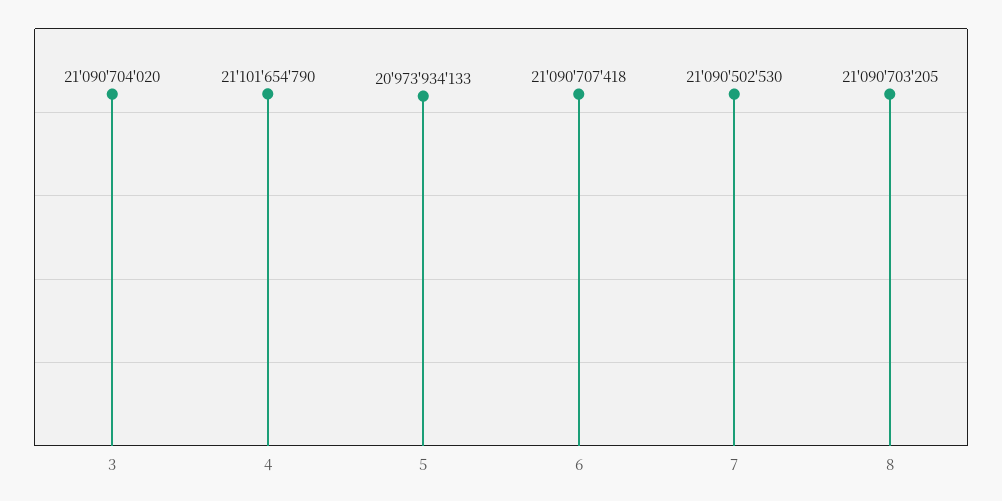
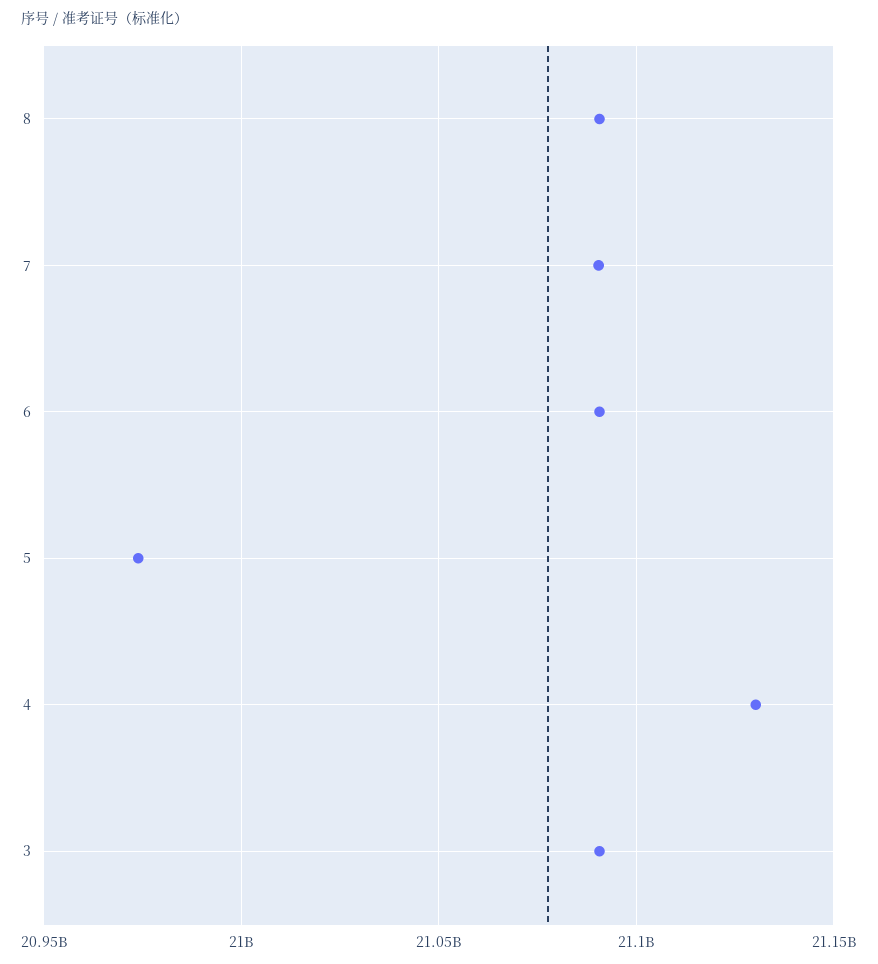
4: 21101654790 -> 21130000000

